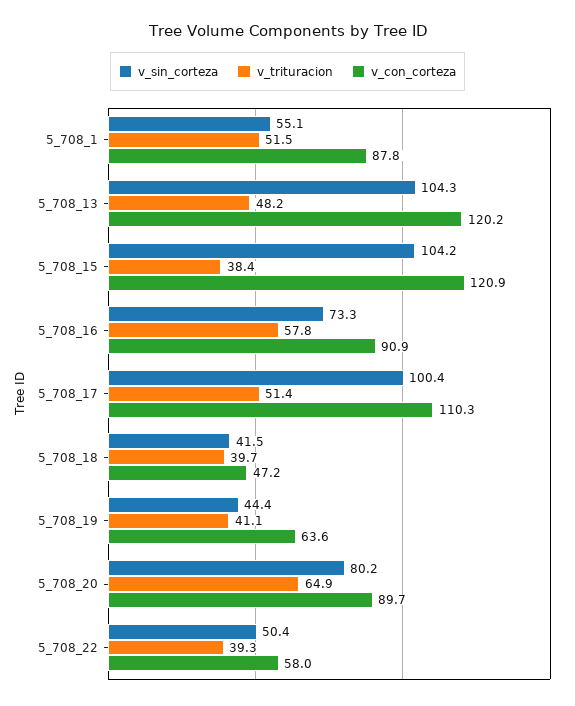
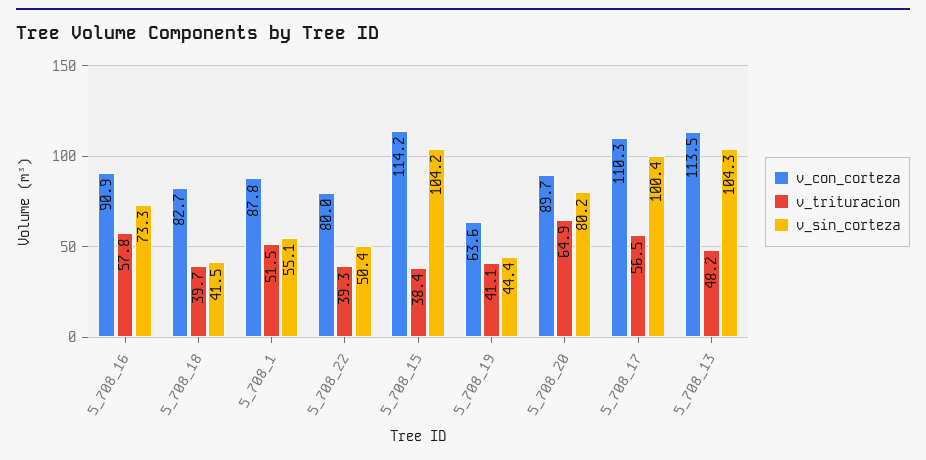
v_con_corteza, 5_708_13: 120.2 -> 113.5
v_con_corteza, 5_708_15: 120.9 -> 114.2
v_trituracion, 5_708_17: 51.4 -> 56.5
v_con_corteza, 5_708_18: 47.2 -> 82.7
v_con_corteza, 5_708_22: 58 -> 80

